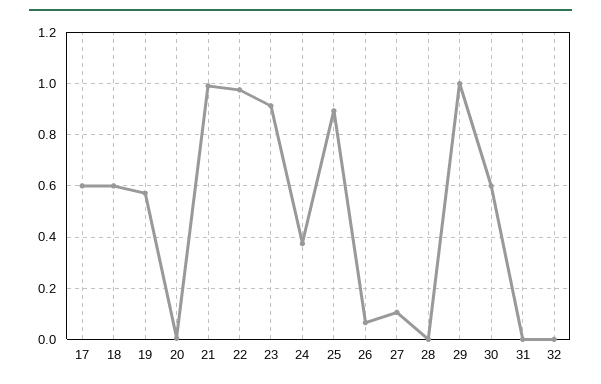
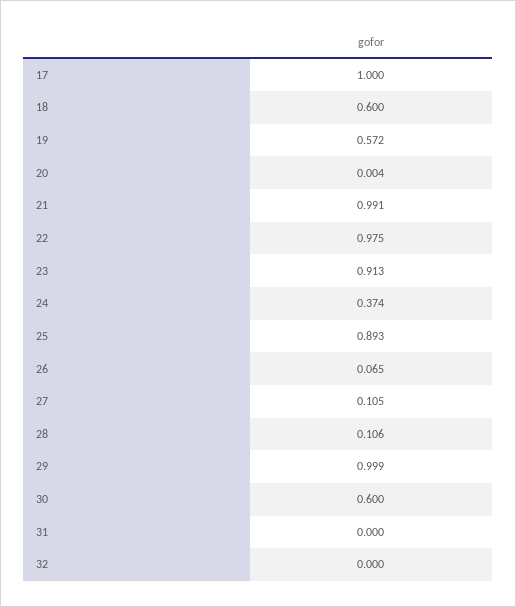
17: 0.6 -> 1
28: 0 -> 0.106

